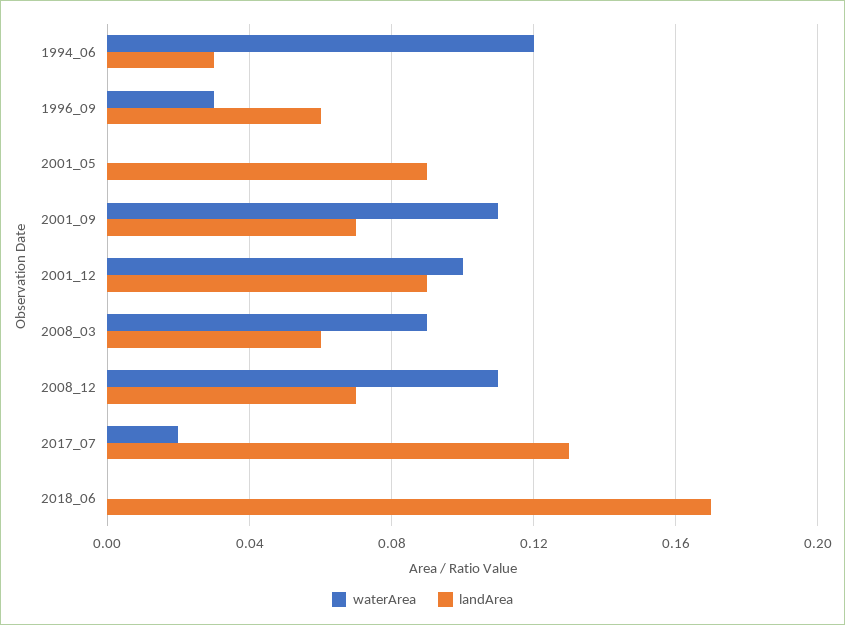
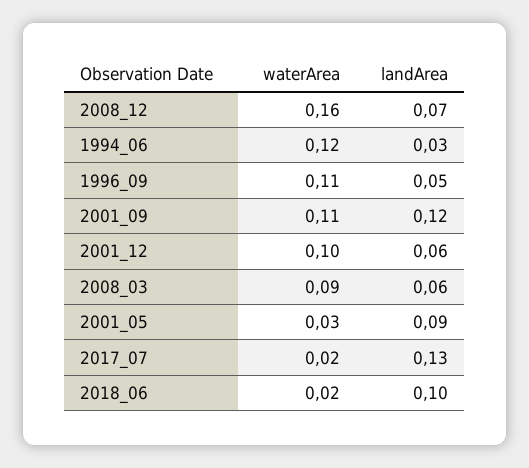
waterArea, 1996_09: 0.03 -> 0.11
landArea, 1996_09: 0.06 -> 0.05
waterArea, 2001_05: 0 -> 0.03
landArea, 2001_09: 0.07 -> 0.12
landArea, 2001_12: 0.09 -> 0.06
waterArea, 2008_12: 0.11 -> 0.16
waterArea, 2018_06: 0 -> 0.02
landArea, 2018_06: 0.17 -> 0.1

